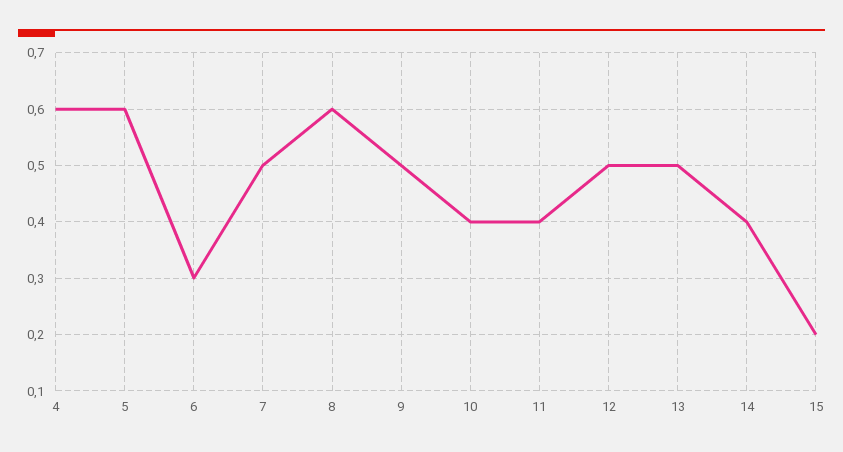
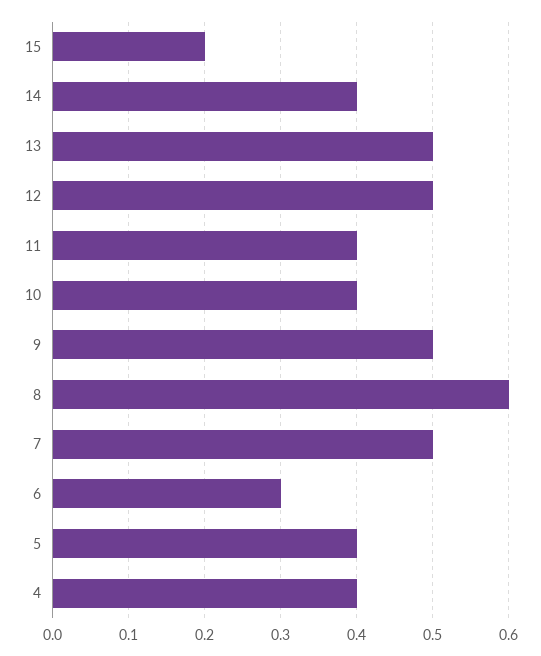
4: 0.6 -> 0.4
5: 0.6 -> 0.4

